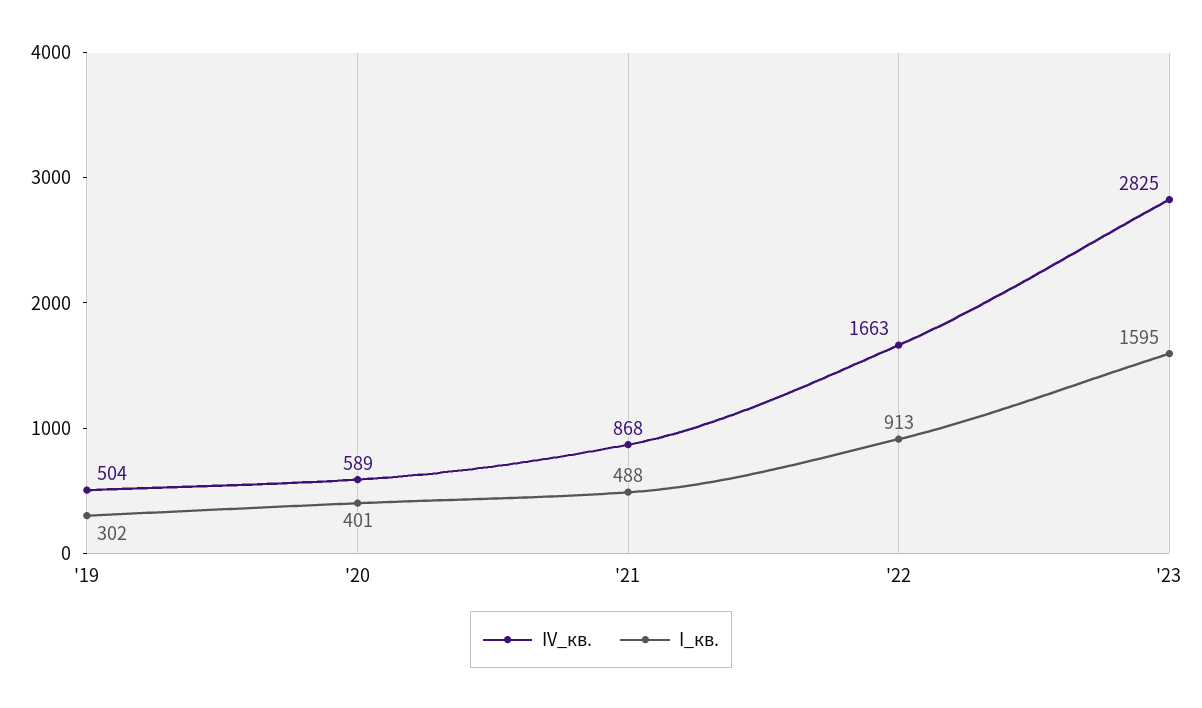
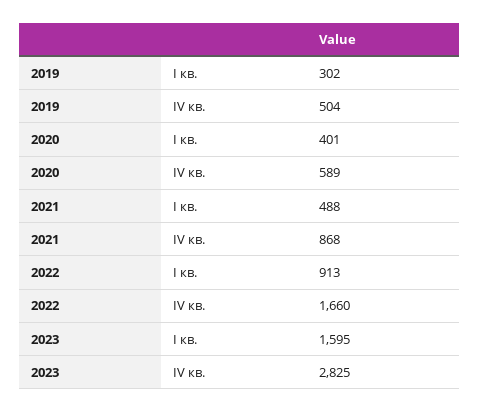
IV_кв., '22: 1663 -> 1660

